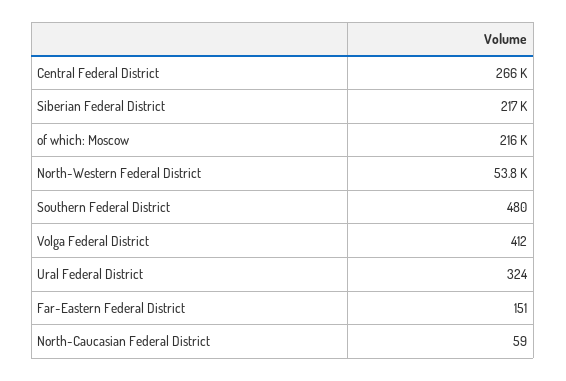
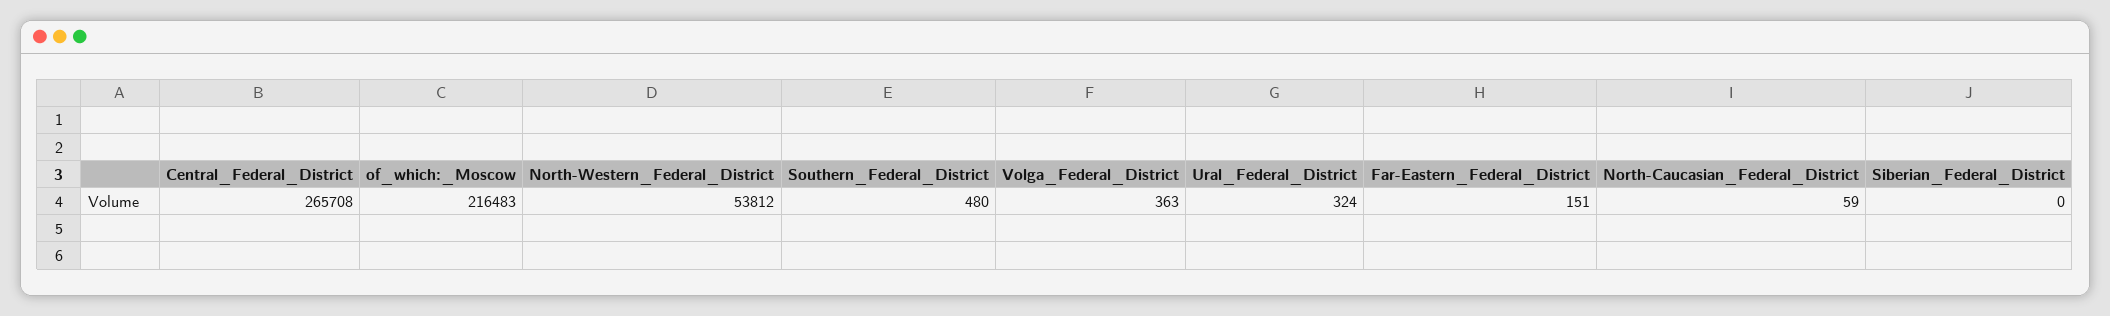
Siberian Federal District: 217000 -> 0
Volga Federal District: 412 -> 363

